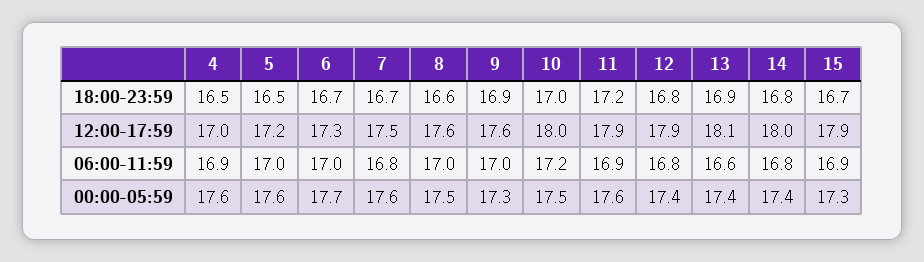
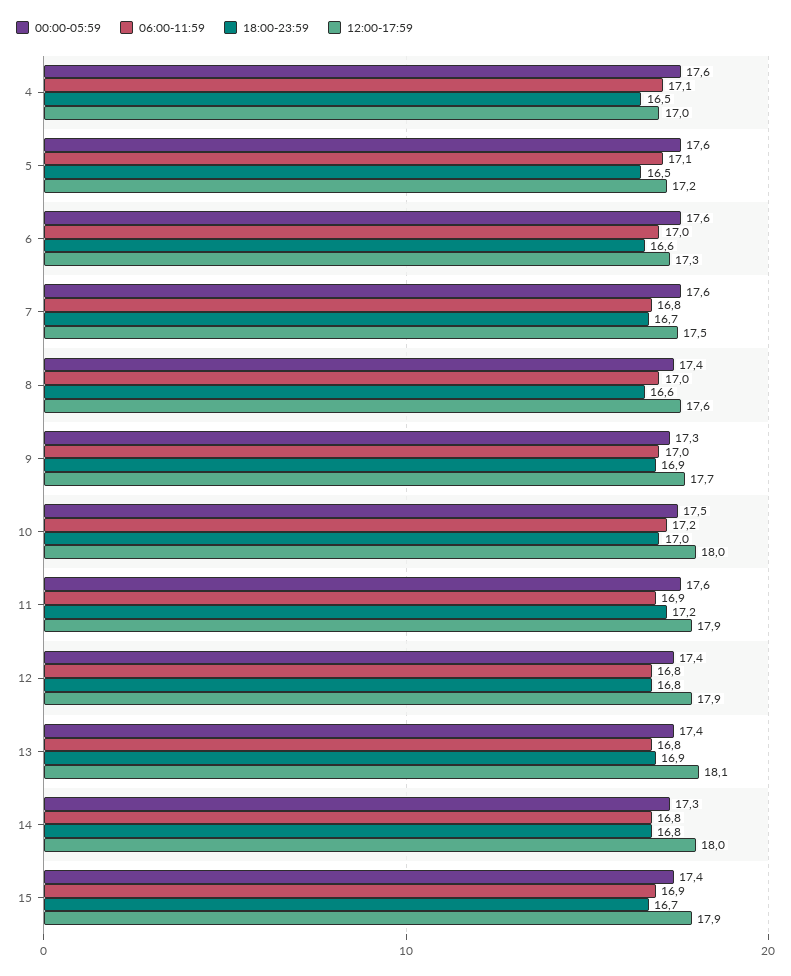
18:00-23:59, 6: 16.7 -> 16.6
12:00-17:59, 9: 17.6 -> 17.7
06:00-11:59, 4: 16.9 -> 17.1
06:00-11:59, 5: 17 -> 17.1
06:00-11:59, 13: 16.6 -> 16.8
00:00-05:59, 6: 17.7 -> 17.6
00:00-05:59, 8: 17.5 -> 17.4
00:00-05:59, 14: 17.4 -> 17.3
00:00-05:59, 15: 17.3 -> 17.4

